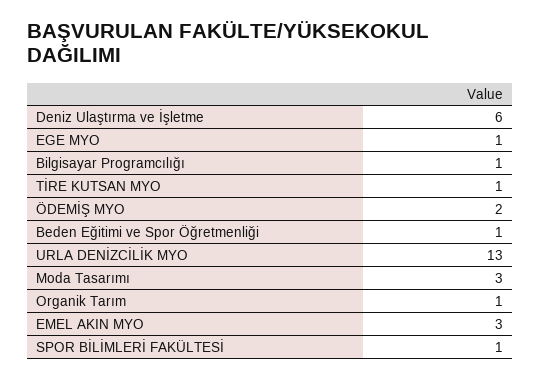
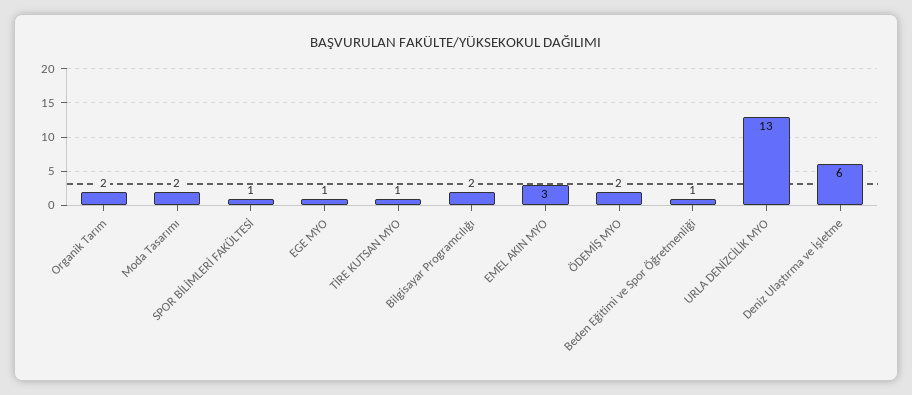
Bilgisayar Programcılığı: 1 -> 2
Moda Tasarımı: 3 -> 2
Organik Tarım: 1 -> 2

